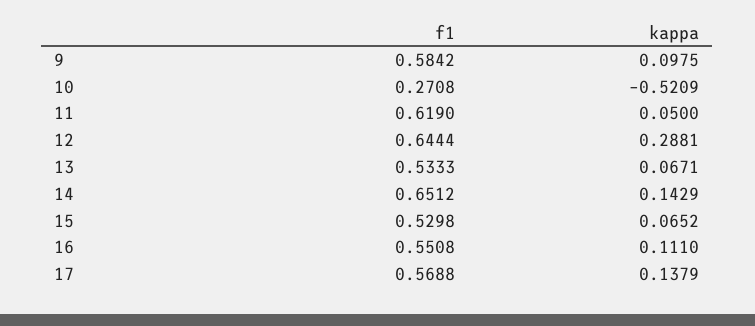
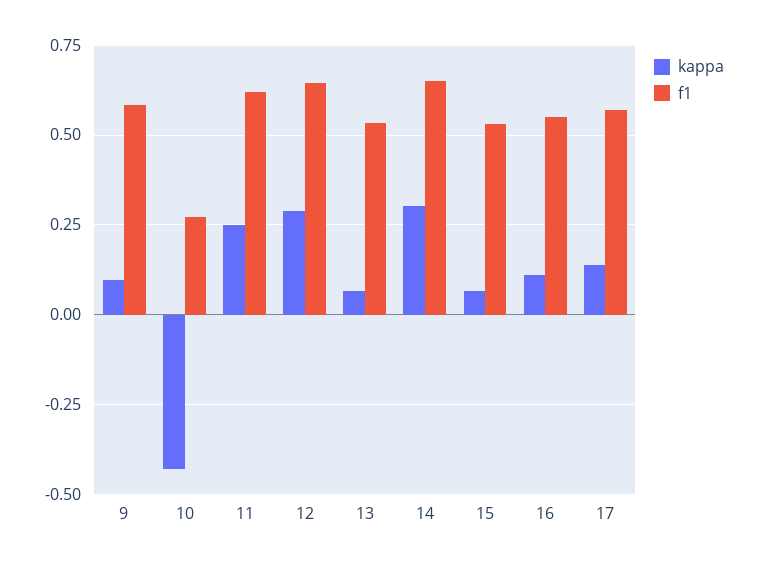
kappa, 10: -0.5209 -> -0.425
kappa, 11: 0.05 -> 0.25
kappa, 14: 0.1429 -> 0.3

